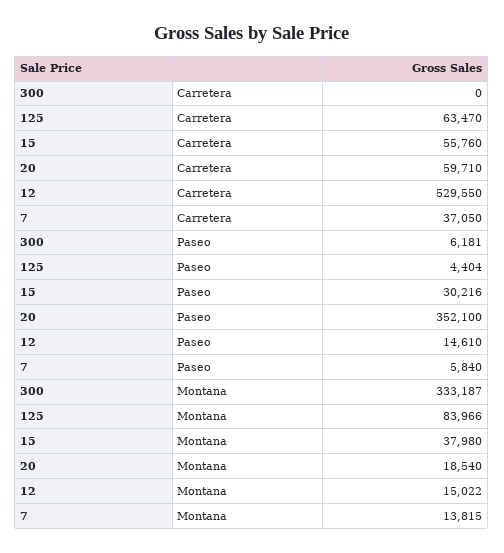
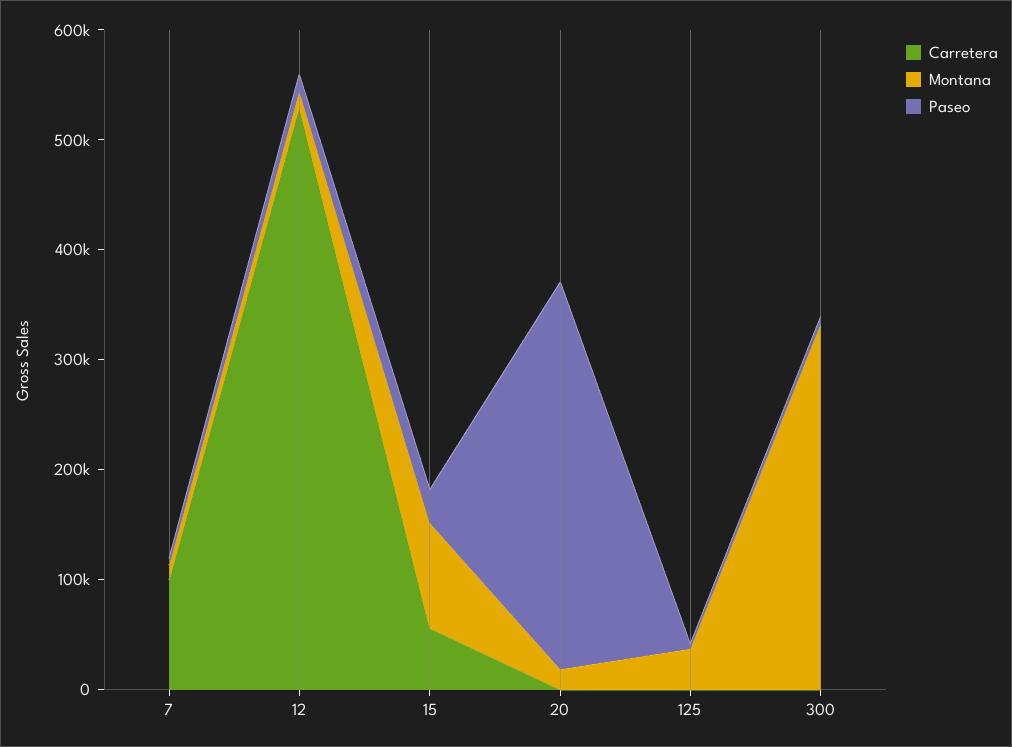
Carretera, 125: 63470 -> 0
Carretera, 20: 59710 -> 0
Carretera, 7: 37050 -> 100000
Montana, 125: 83966 -> 40000
Montana, 15: 37980 -> 100000

